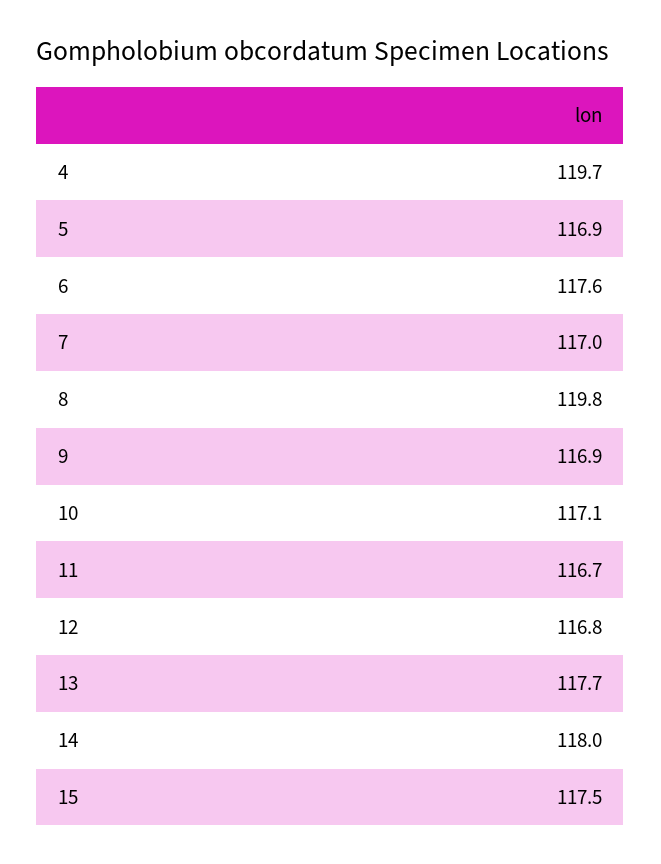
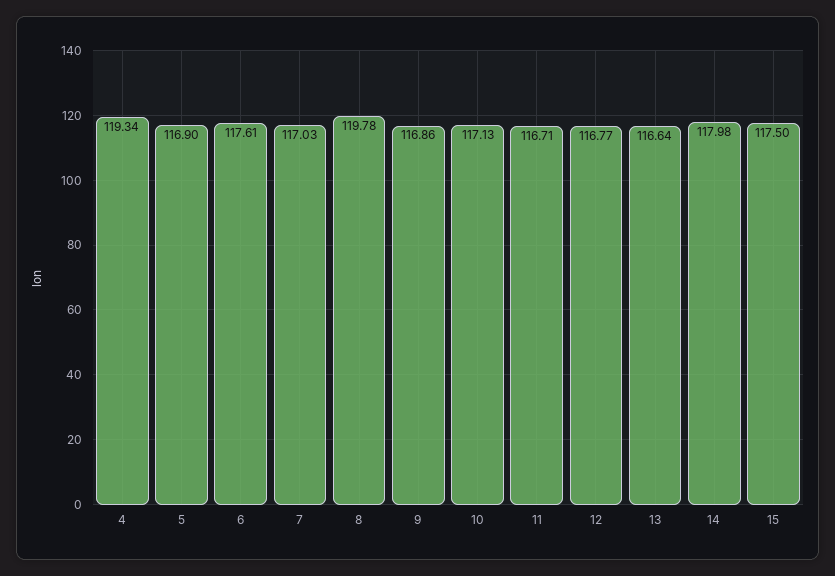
4: 119.7 -> 119.34
13: 117.7 -> 116.64

